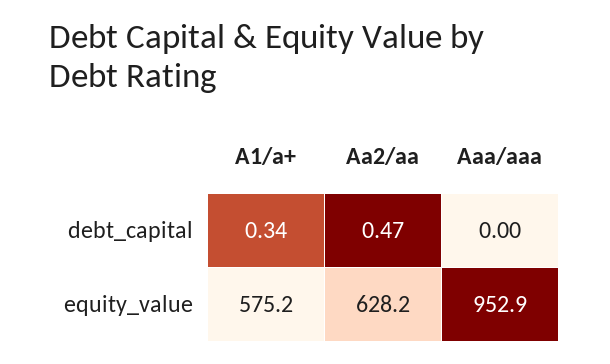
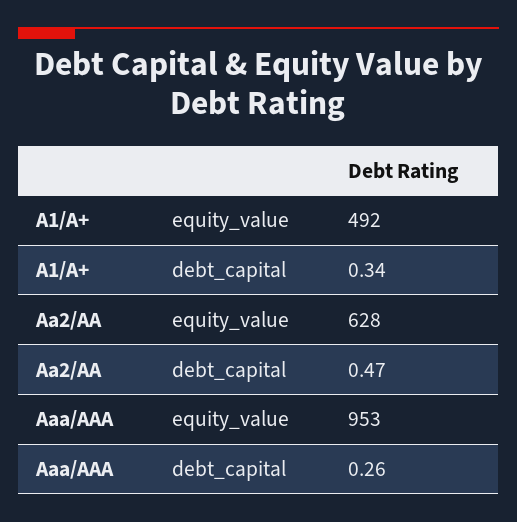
Aaa/aaa, debt_capital: 0 -> 0.26
A1/a+, equity_value: 575.2 -> 492

